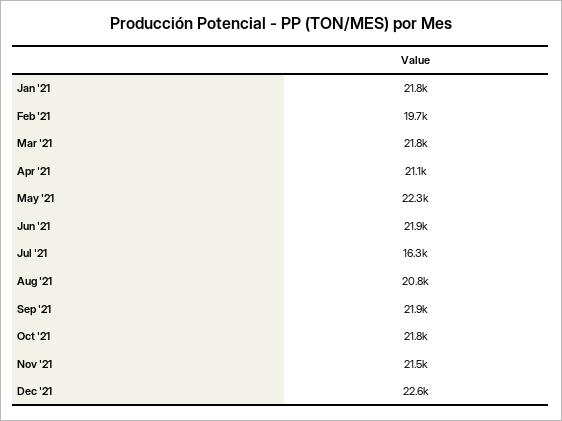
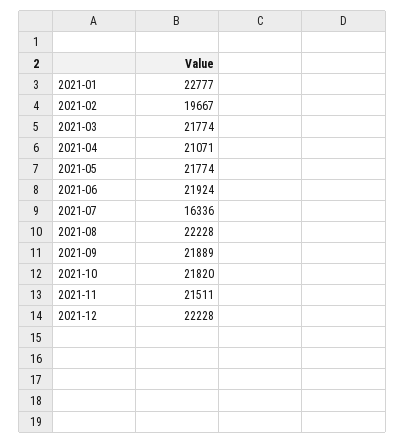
Jan '21: 21800 -> 22777
May '21: 22300 -> 21774
Aug '21: 20800 -> 22228
Dec '21: 22600 -> 22228

